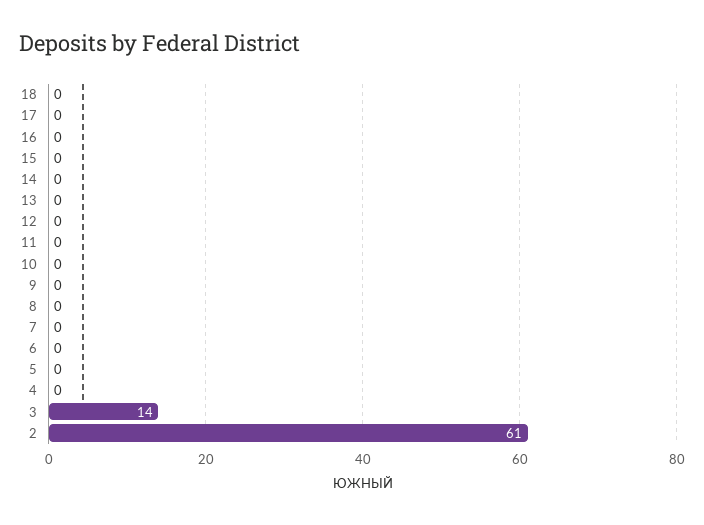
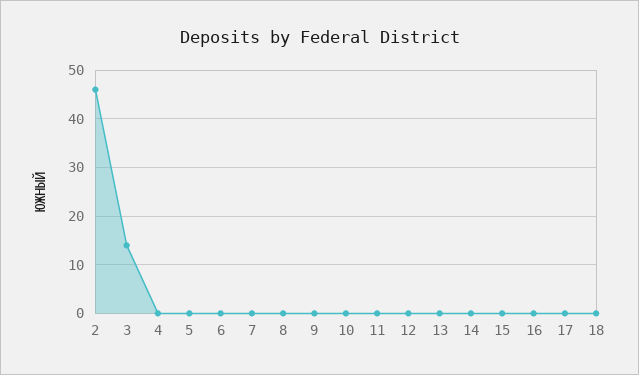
2: 61 -> 45

